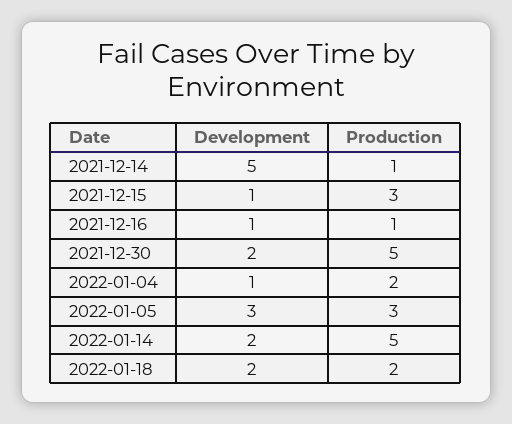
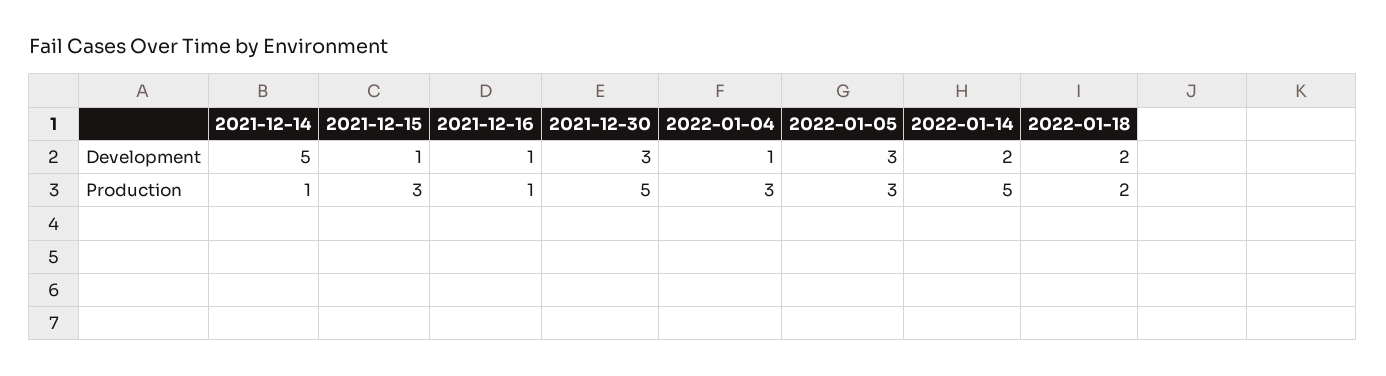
Development, 2021-12-30: 2 -> 3
Production, 2022-01-04: 2 -> 3

